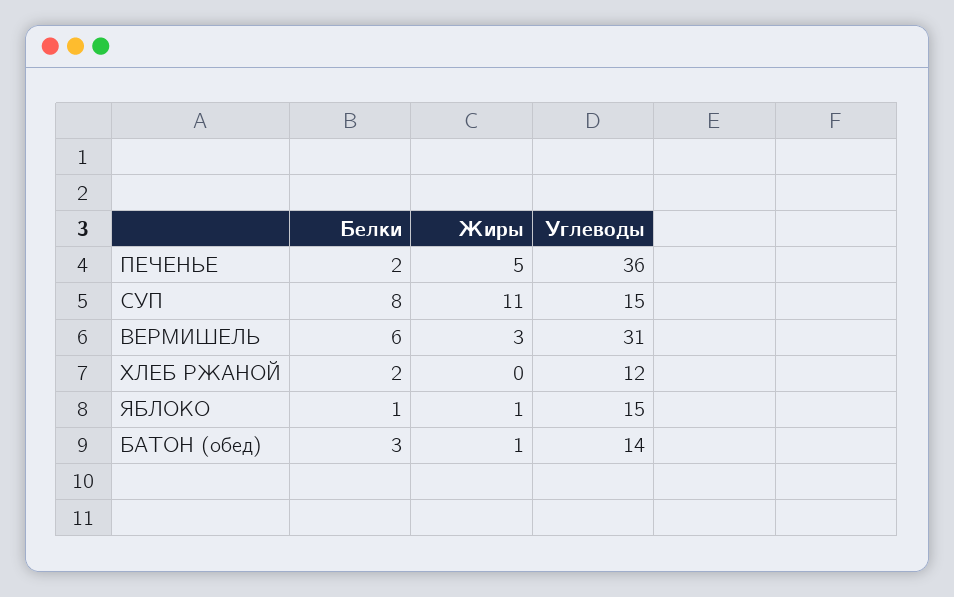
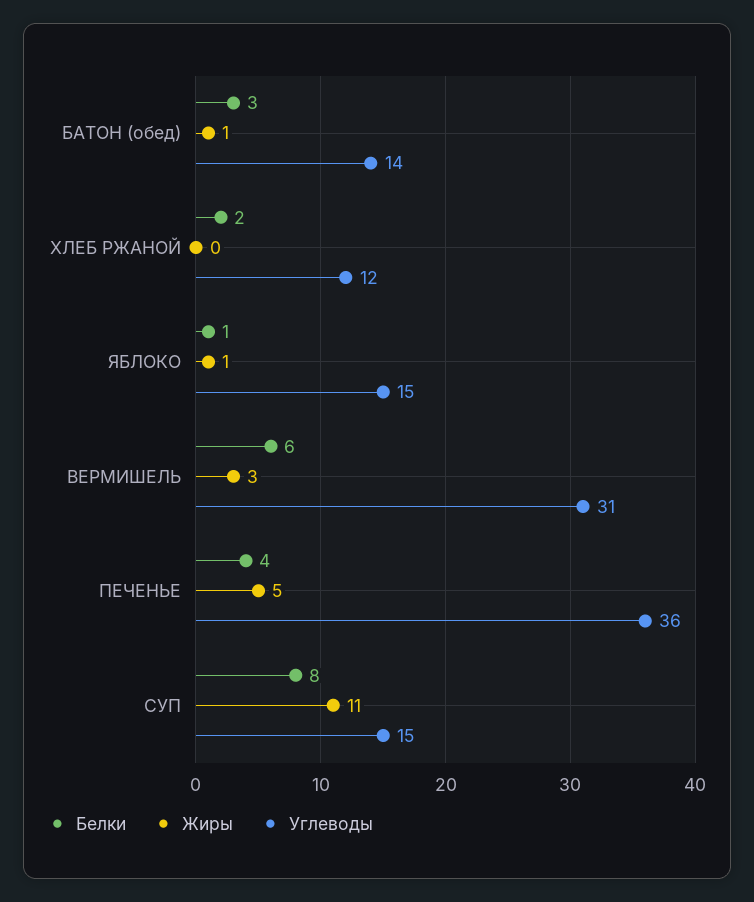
Белки, ПЕЧЕНЬЕ: 2 -> 4

